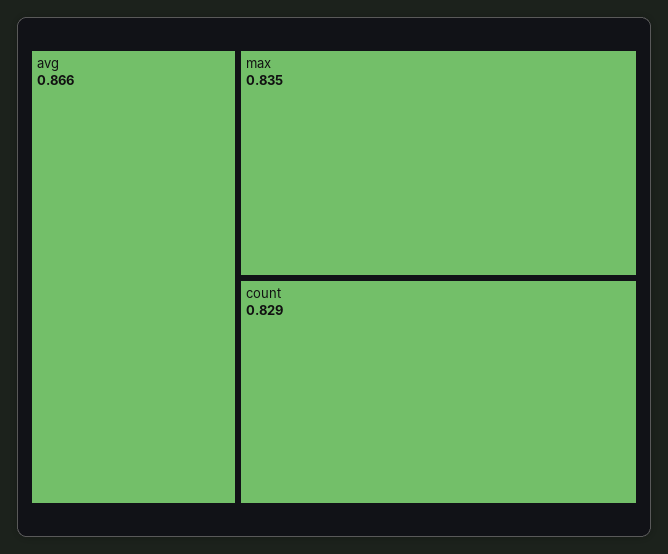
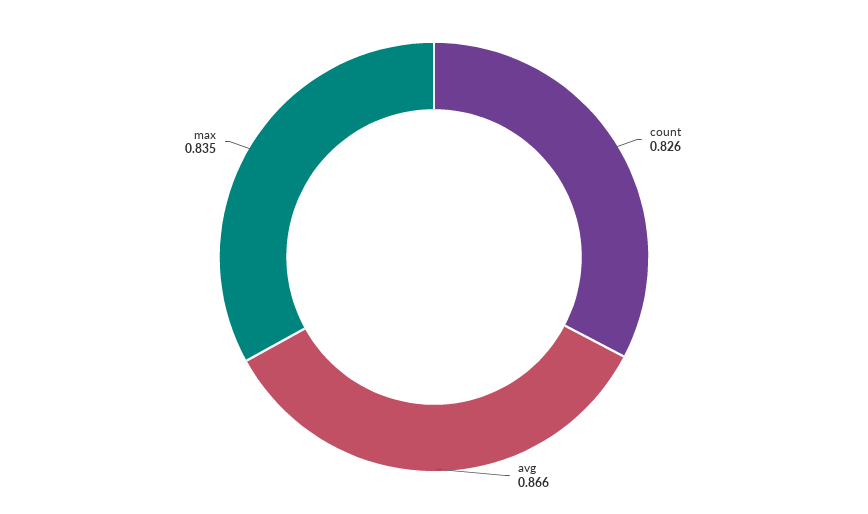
count: 0.829 -> 0.826

